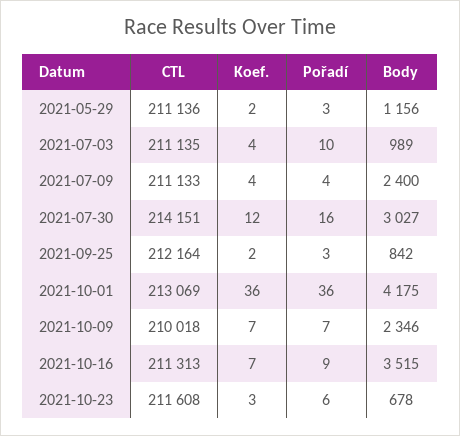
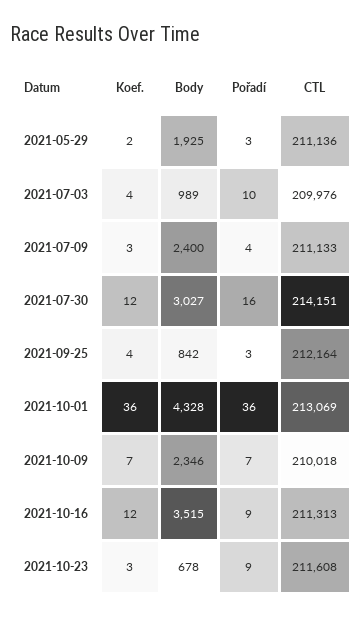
Body, 2021-05-29: 1156 -> 1925
CTL, 2021-07-03: 211135 -> 209976
Koef., 2021-07-09: 4 -> 3
Koef., 2021-09-25: 2 -> 4
Body, 2021-10-01: 4175 -> 4328
Koef., 2021-10-16: 7 -> 12
Pořadí, 2021-10-23: 6 -> 9

